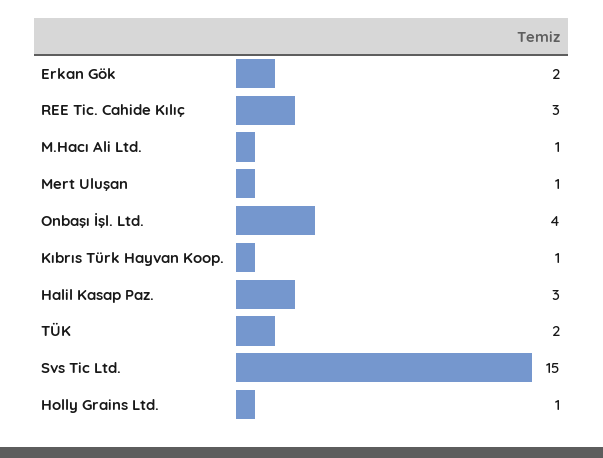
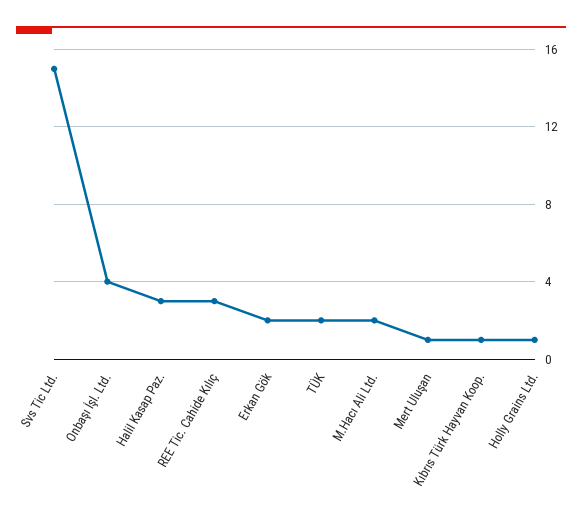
M.Hacı Ali Ltd.: 1 -> 2

